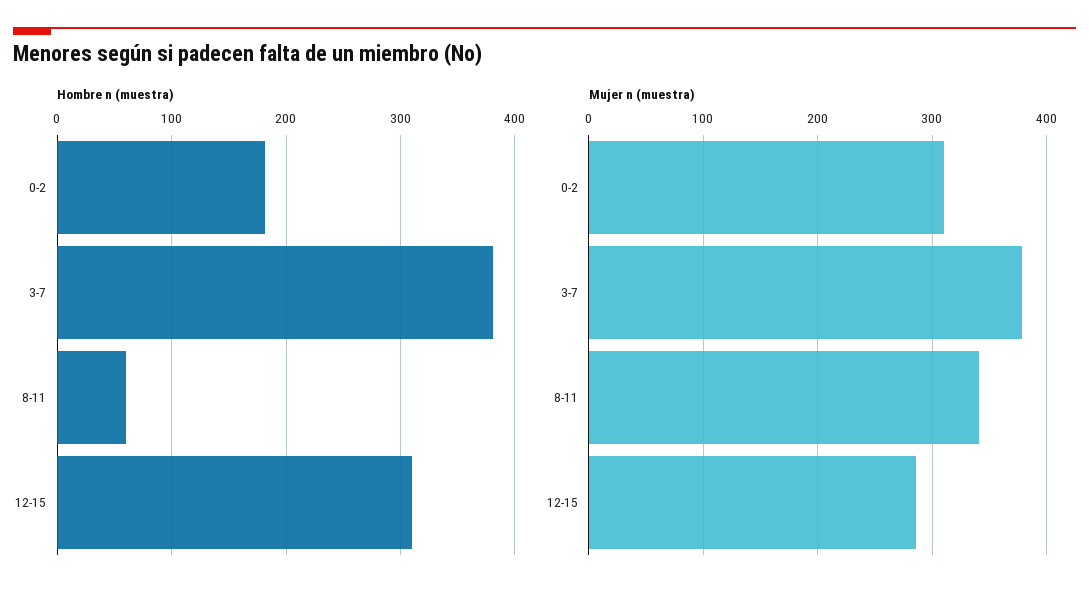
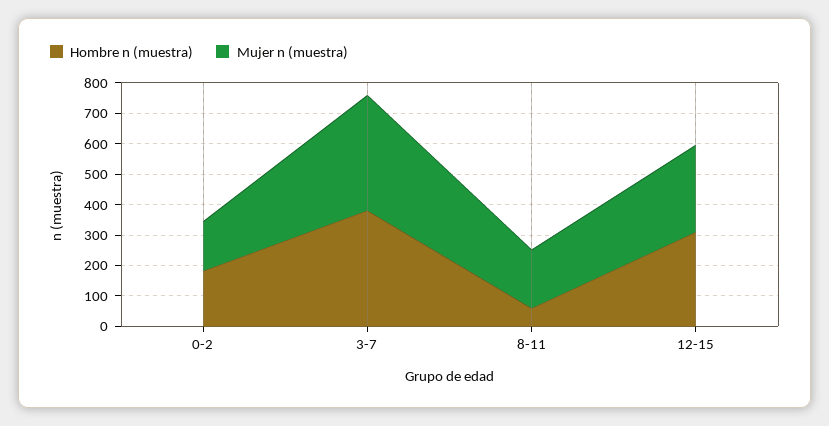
Mujer n (muestra), 0-2: 310 -> 150
Mujer n (muestra), 8-11: 340 -> 200

